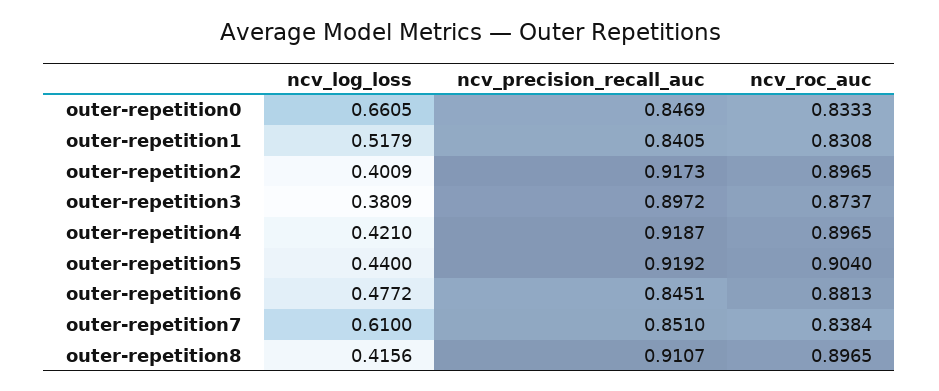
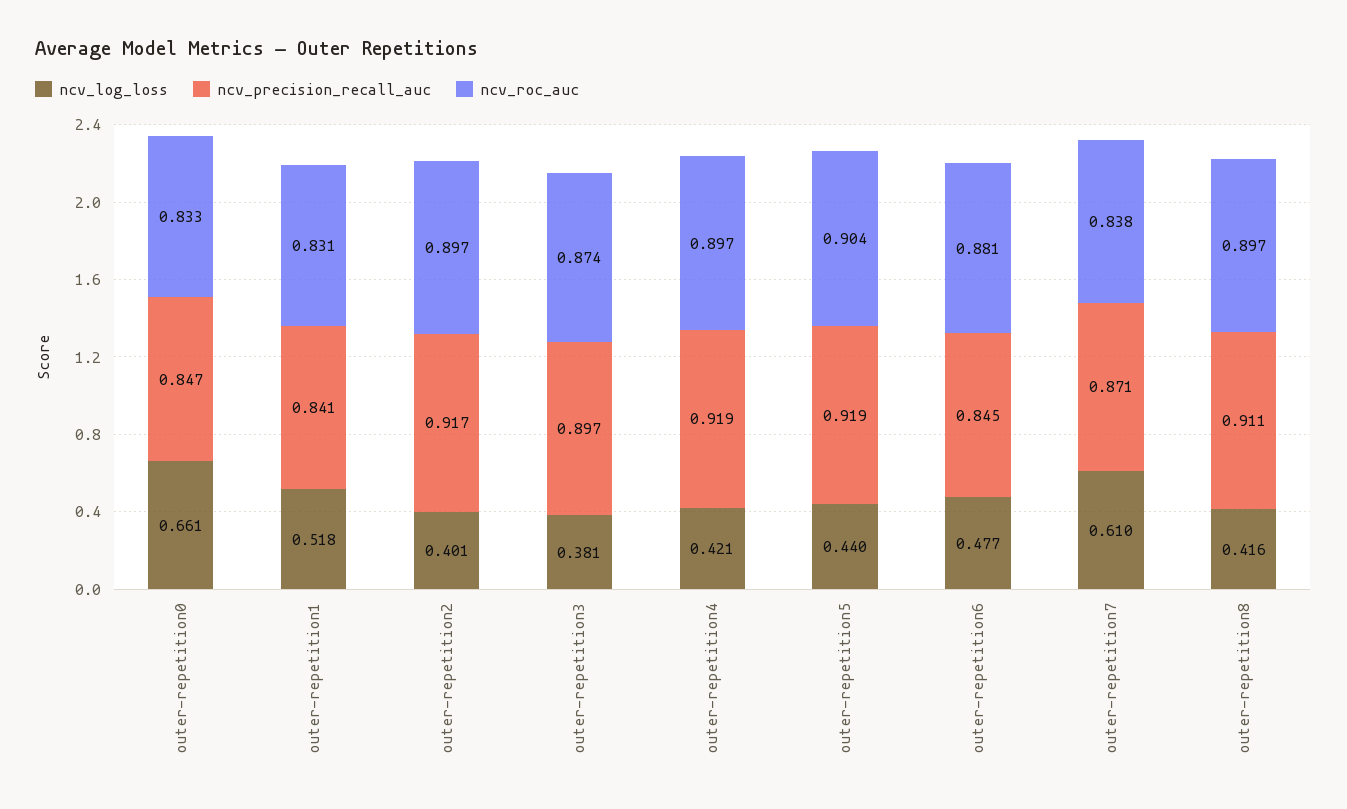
ncv_precision_recall_auc, outer-repetition7: 0.851 -> 0.871

